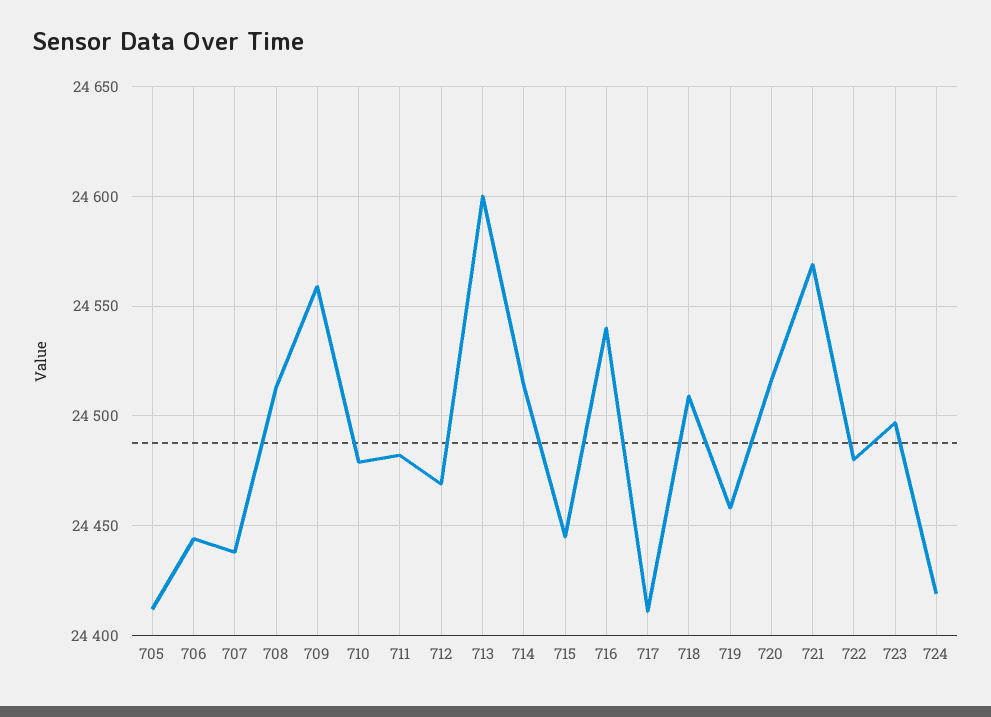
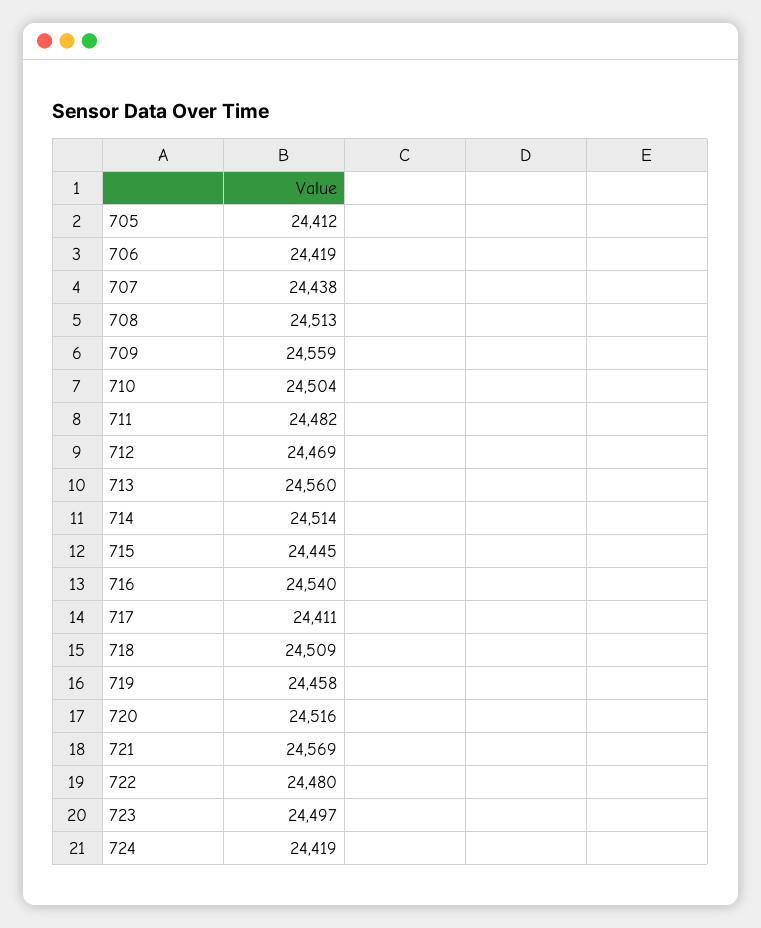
706: 24445 -> 24419
710: 24480 -> 24504
713: 24600 -> 24560

